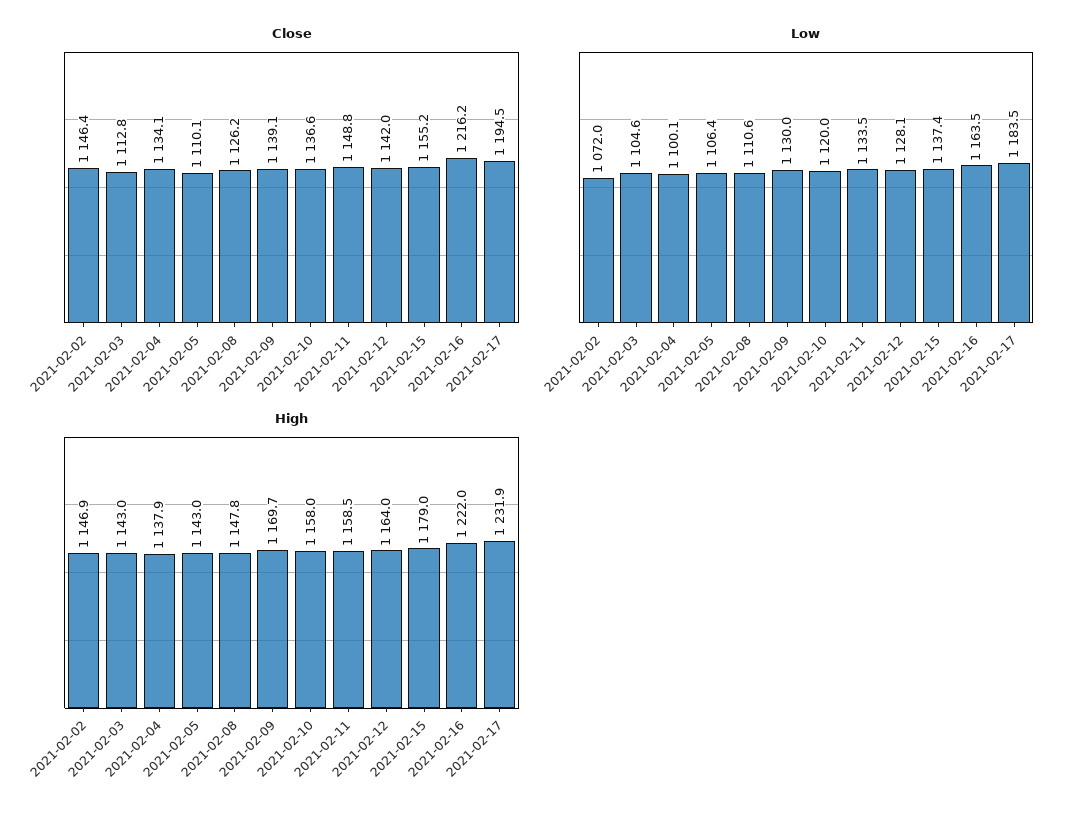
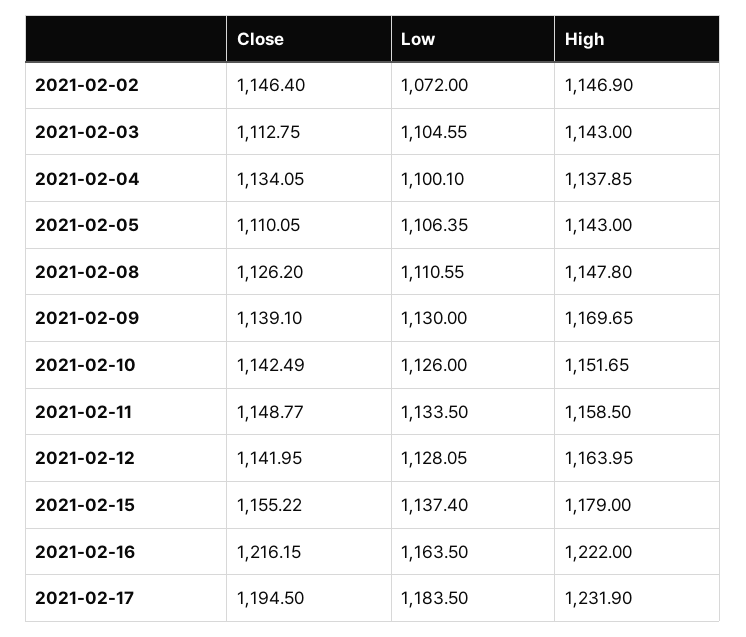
Close, 2021-02-10: 1136.6 -> 1142.49
Low, 2021-02-10: 1120 -> 1126
High, 2021-02-10: 1158 -> 1151.65

